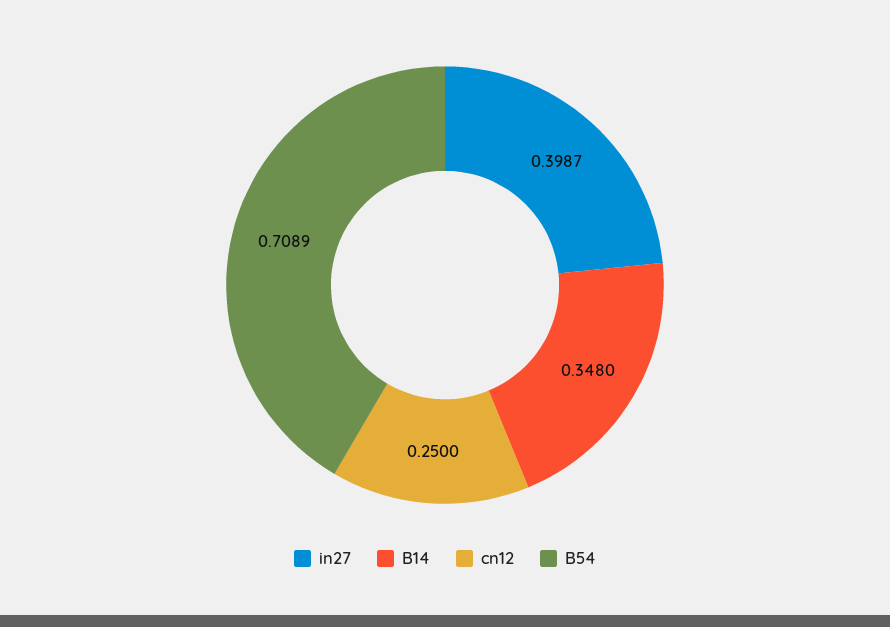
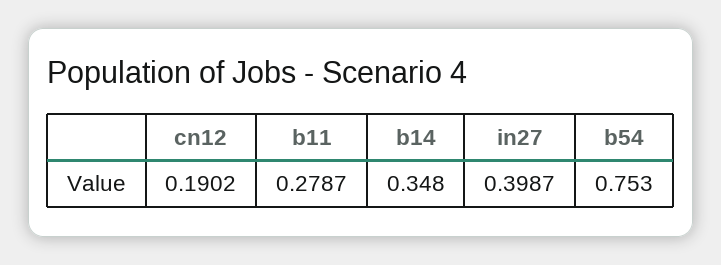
cn12: 0.25 -> 0.1902
B54: 0.7089 -> 0.753
b11: none -> 0.2787

